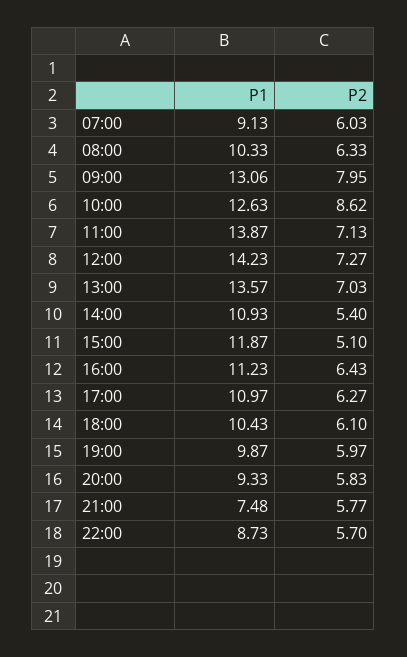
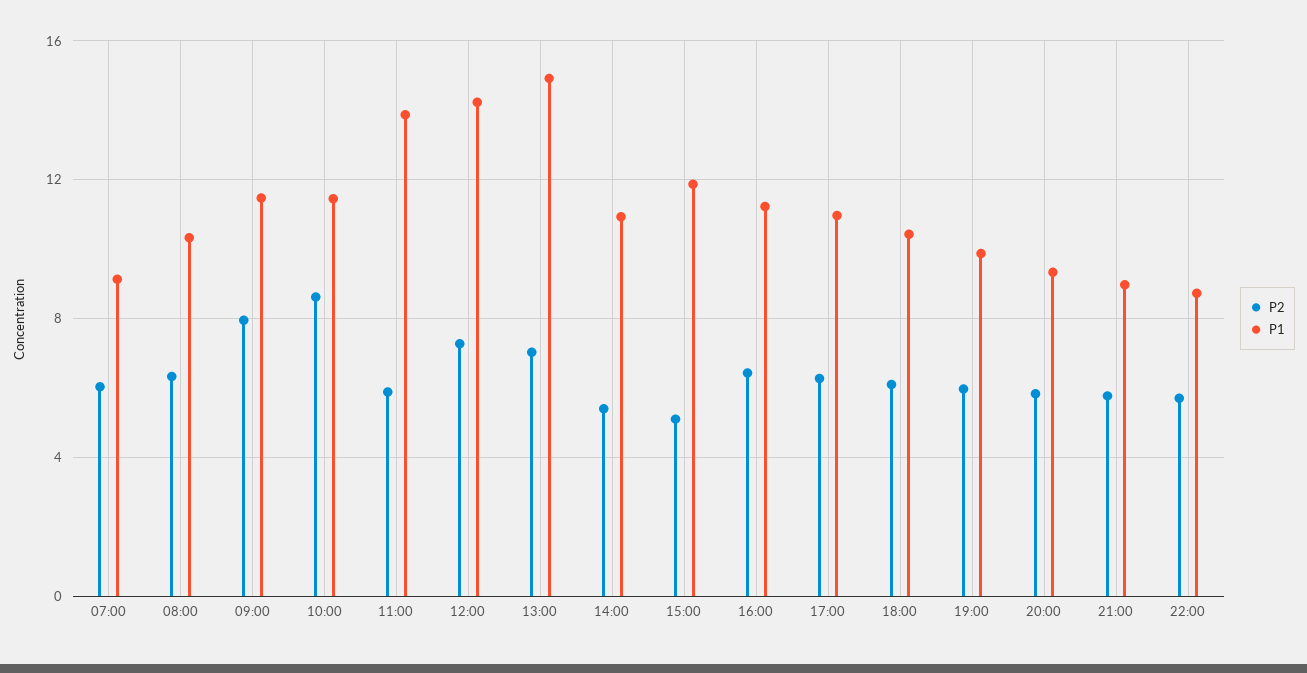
P1, 09:00: 13.06 -> 11.5
P1, 10:00: 12.63 -> 11.5
P2, 11:00: 7.13 -> 6
P1, 13:00: 13.57 -> 15
P1, 21:00: 7.48 -> 9

